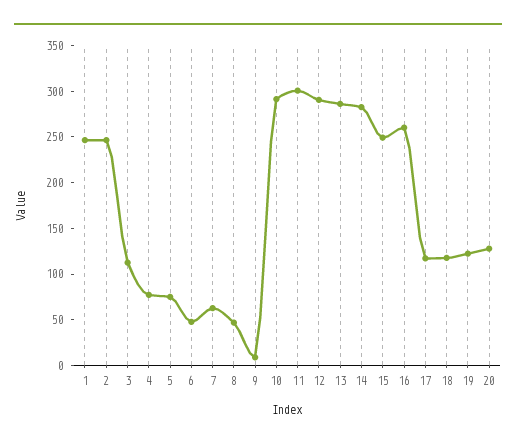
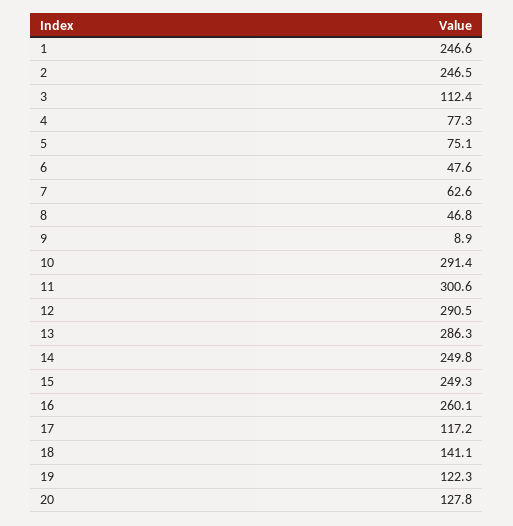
14: 280 -> 249.8
18: 120 -> 141.1

